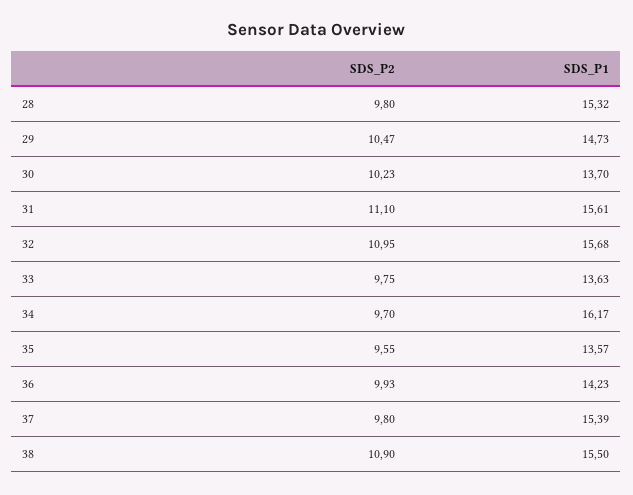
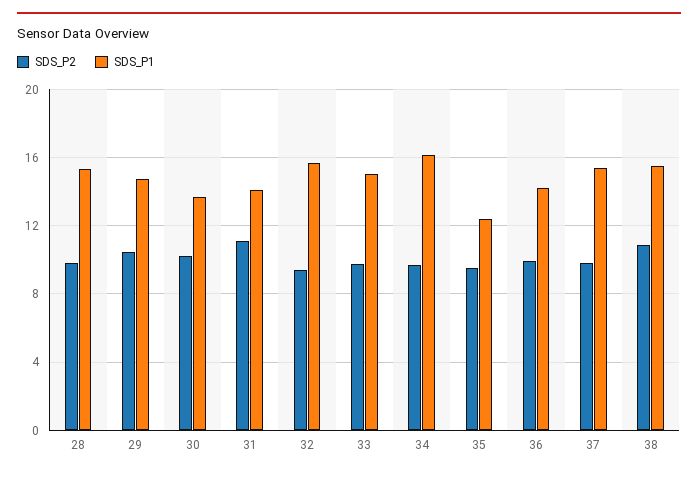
SDS_P1, 31: 15.61 -> 14
SDS_P2, 32: 10.95 -> 9.5
SDS_P1, 33: 13.63 -> 15
SDS_P1, 35: 13.57 -> 12.5

